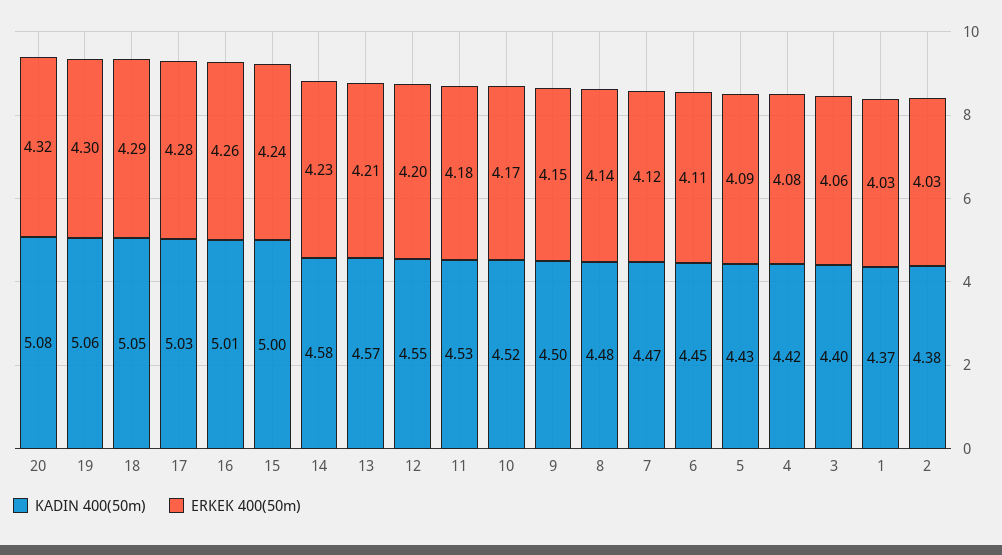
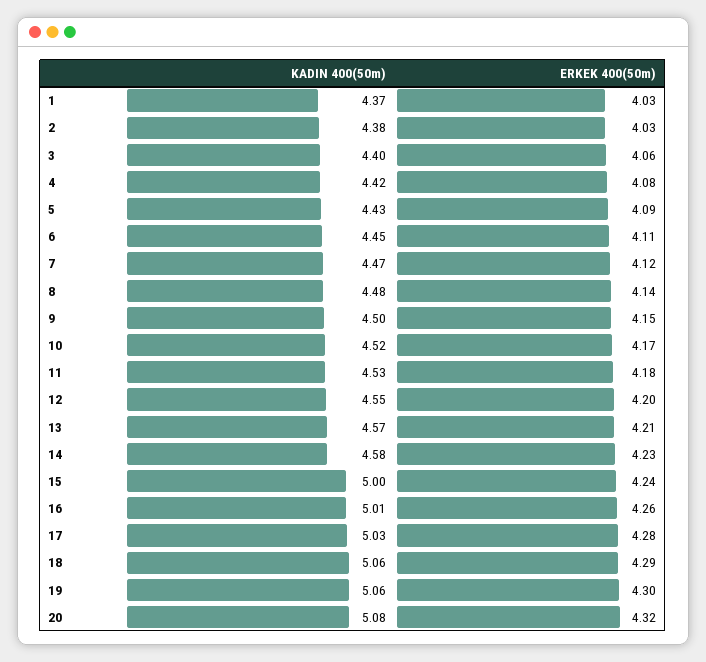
KADIN 400(50m), 18: 5.05 -> 5.06

